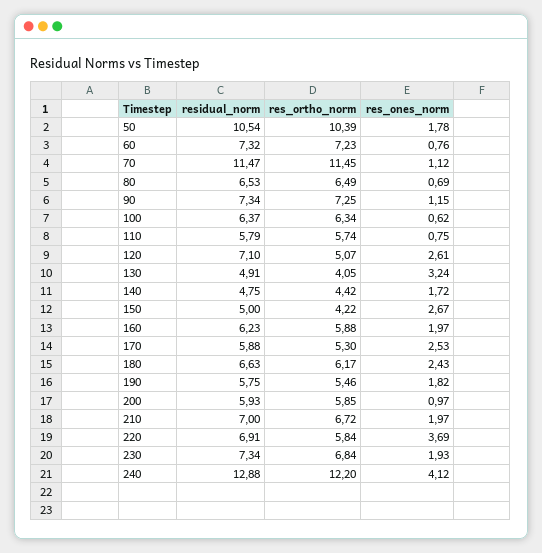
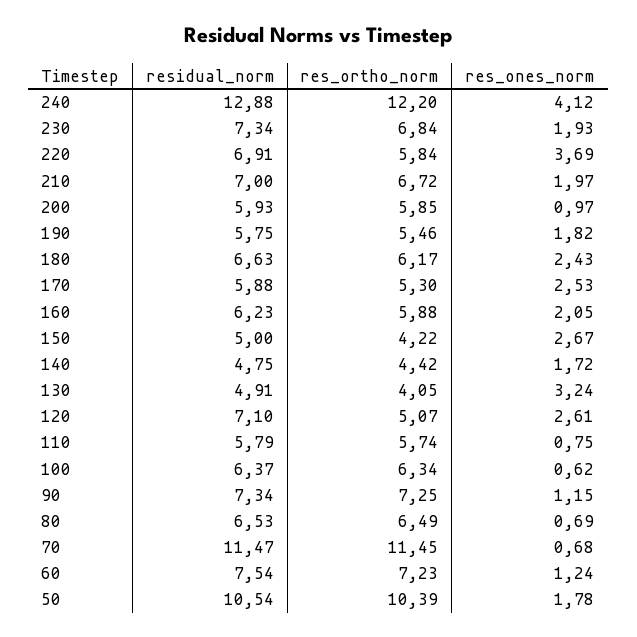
residual_norm, 60: 7.32 -> 7.54
res_ones_norm, 60: 0.76 -> 1.24
res_ones_norm, 70: 1.12 -> 0.68
res_ones_norm, 160: 1.97 -> 2.05

